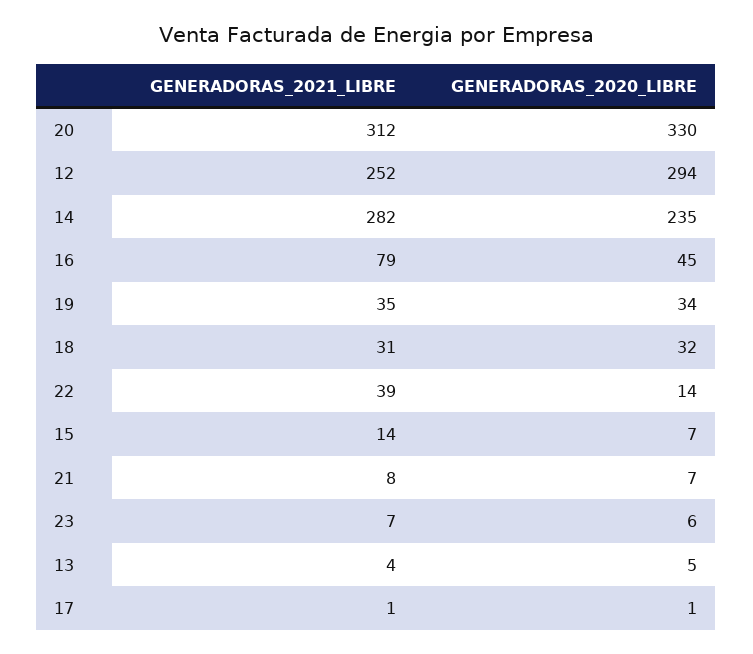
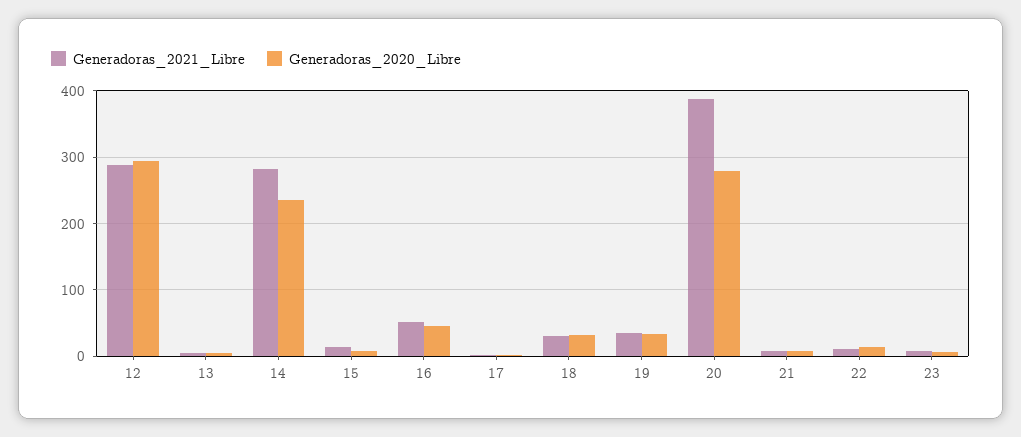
GENERADORAS_2021_LIBRE, 20: 312 -> 390
GENERADORAS_2020_LIBRE, 20: 330 -> 280
GENERADORAS_2021_LIBRE, 12: 252 -> 290
GENERADORAS_2021_LIBRE, 16: 79 -> 50
GENERADORAS_2021_LIBRE, 22: 39 -> 10

